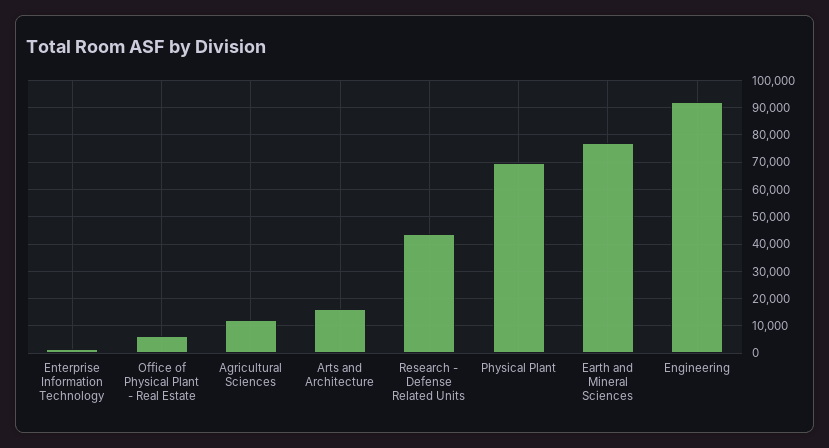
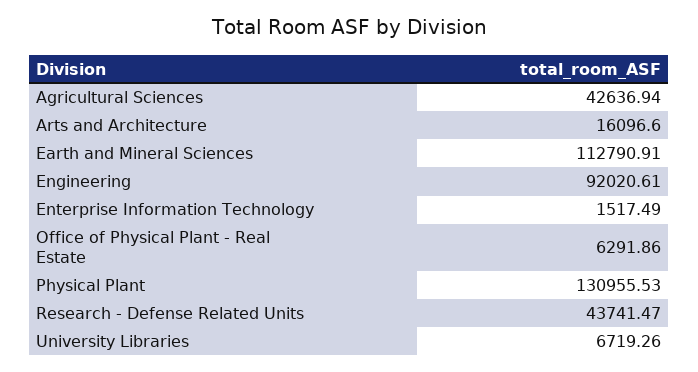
Agricultural Sciences: 12500 -> 42636.94
Physical Plant: 70000 -> 130955.53
Earth and Mineral Sciences: 77500 -> 112790.91
University Libraries: none -> 6719.26

